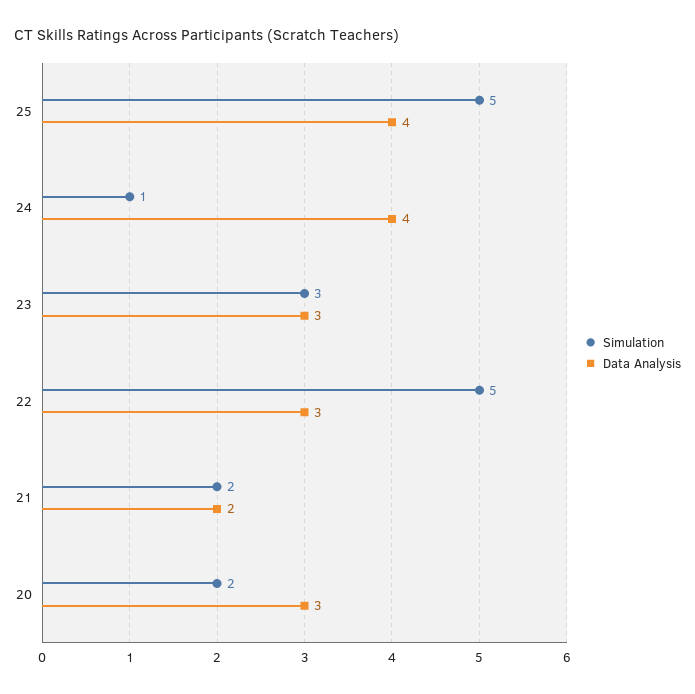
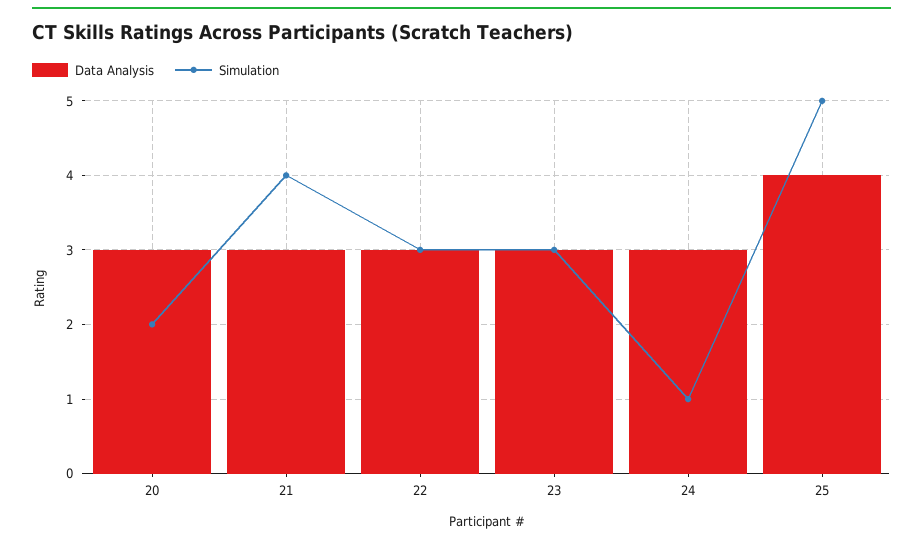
Data Analysis, 24: 4 -> 3
Simulation, 22: 5 -> 3
Simulation, 21: 2 -> 4
Data Analysis, 21: 2 -> 3

